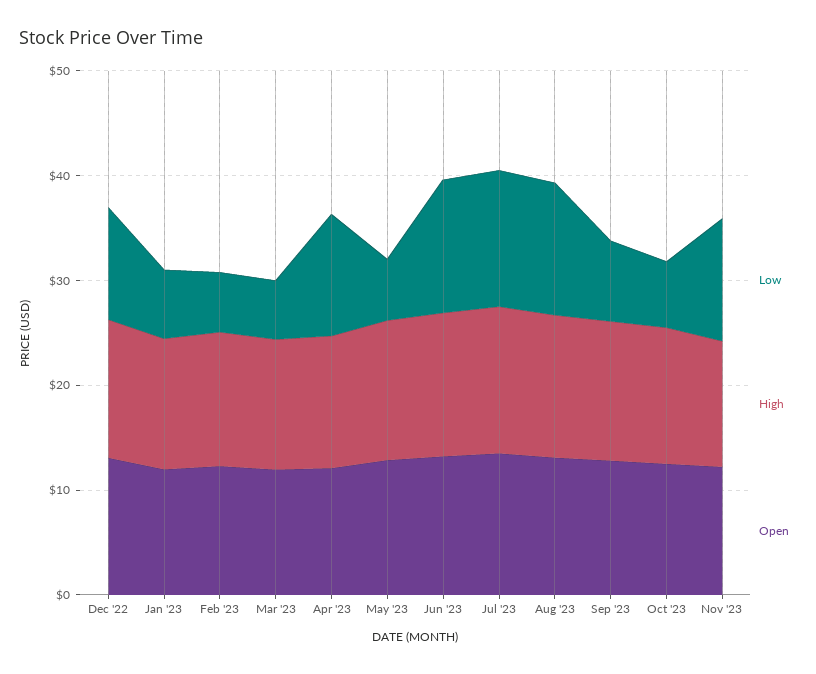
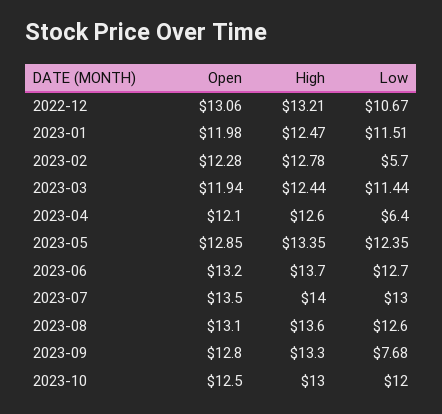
Low, Jan '23: 6 -> 11.51
Low, Mar '23: 6 -> 11.44
Low, Apr '23: 12 -> 6.4
Low, May '23: 6 -> 12.35
Low, Oct '23: 6 -> 12
Low, Nov '23: 12 -> none
High, Nov '23: 12 -> none
Open, Nov '23: 12 -> none

